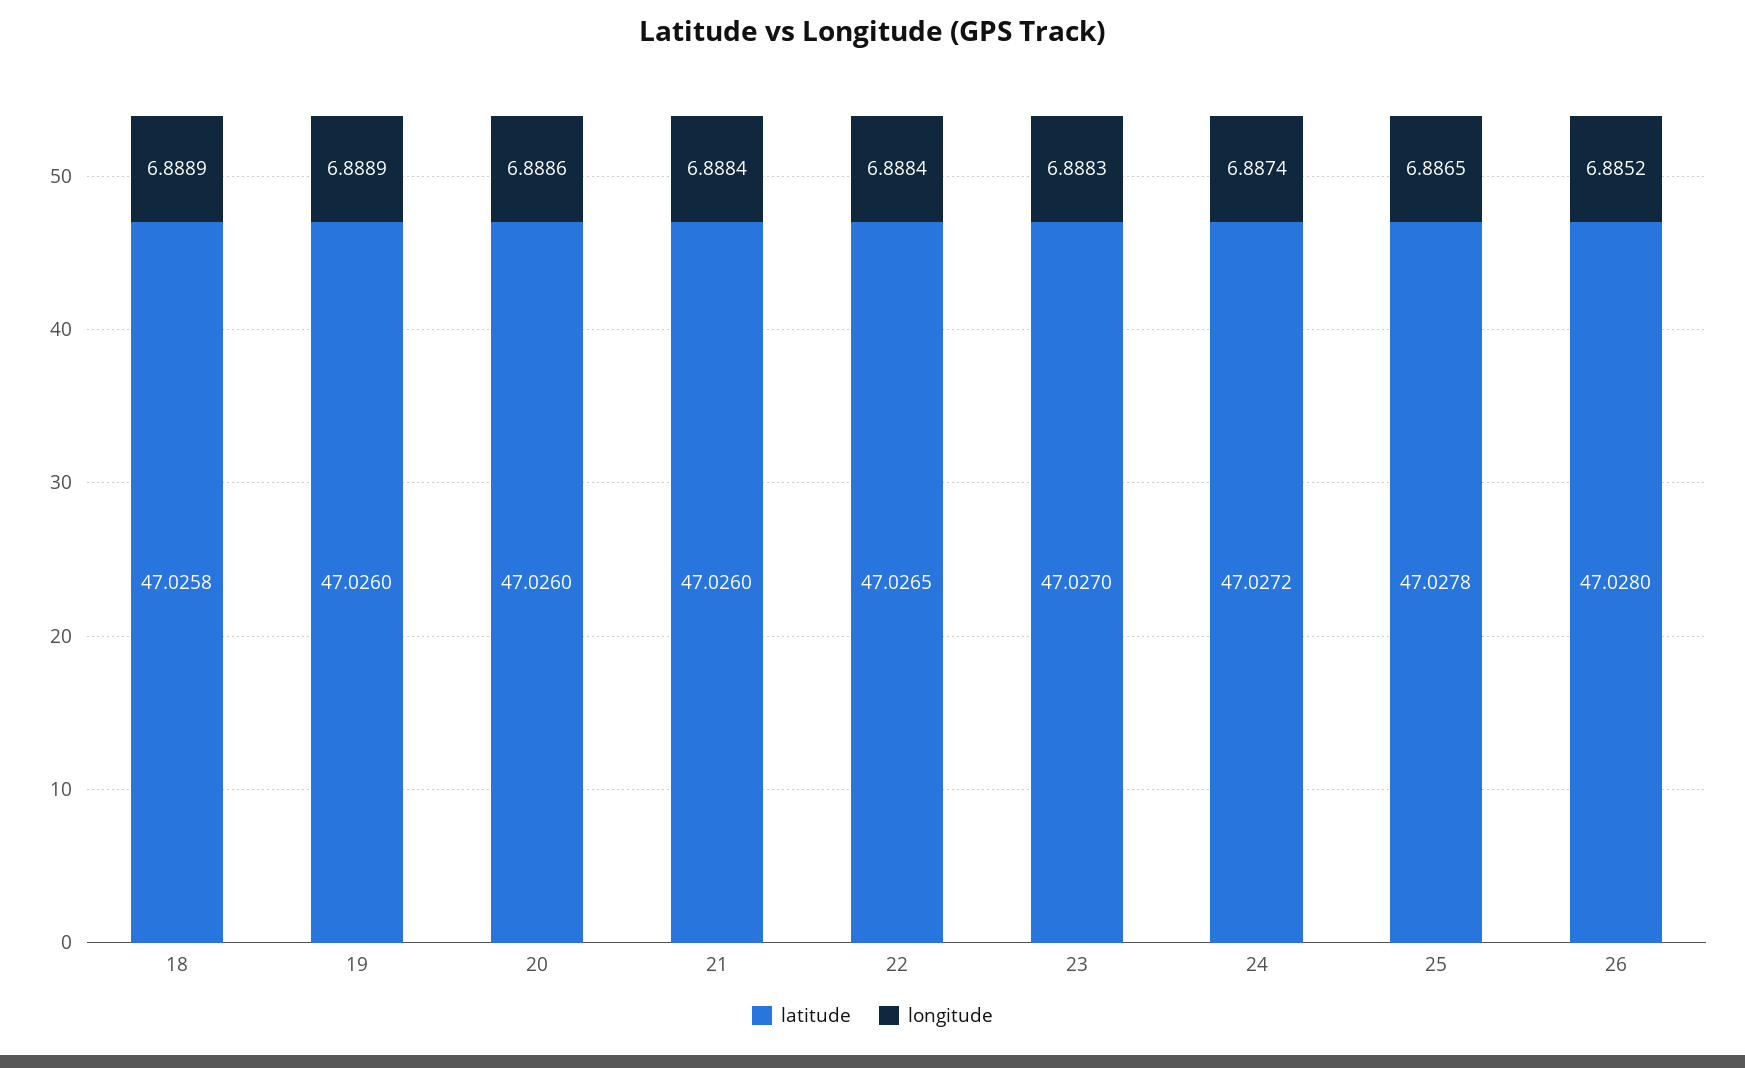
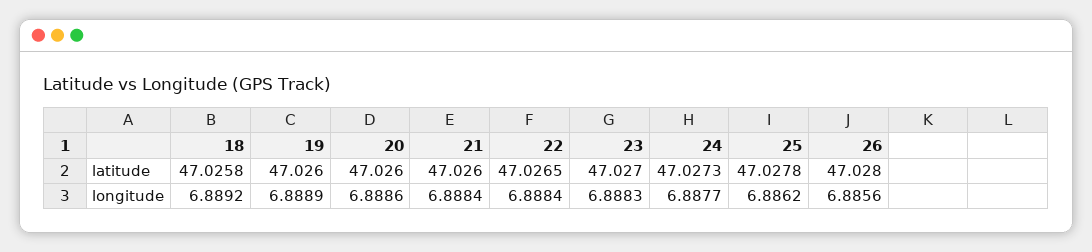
longitude, 18: 6.8889 -> 6.8892
latitude, 24: 47.0272 -> 47.0273
longitude, 24: 6.8874 -> 6.8877
longitude, 25: 6.8865 -> 6.8862
longitude, 26: 6.8852 -> 6.8856

